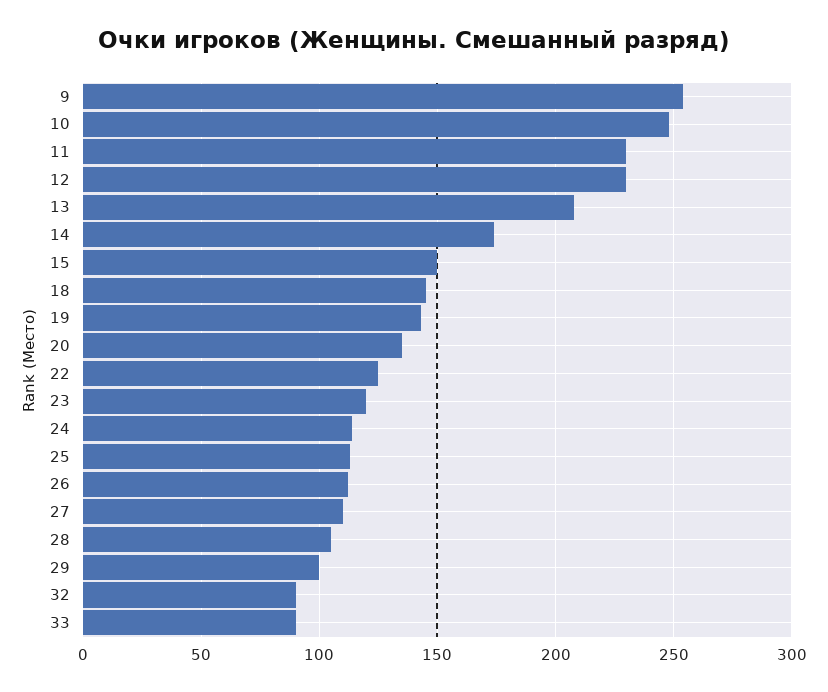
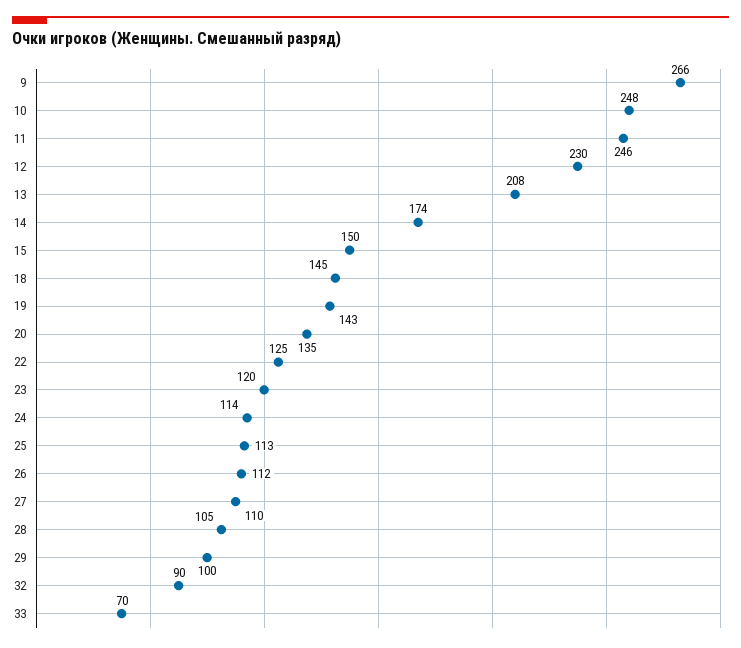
9: 255 -> 266
11: 230 -> 246
33: 90 -> 70

